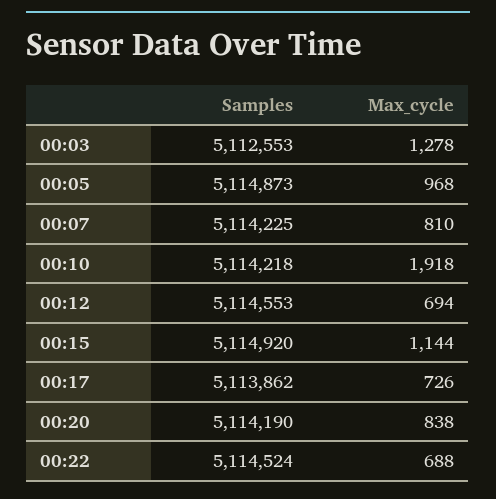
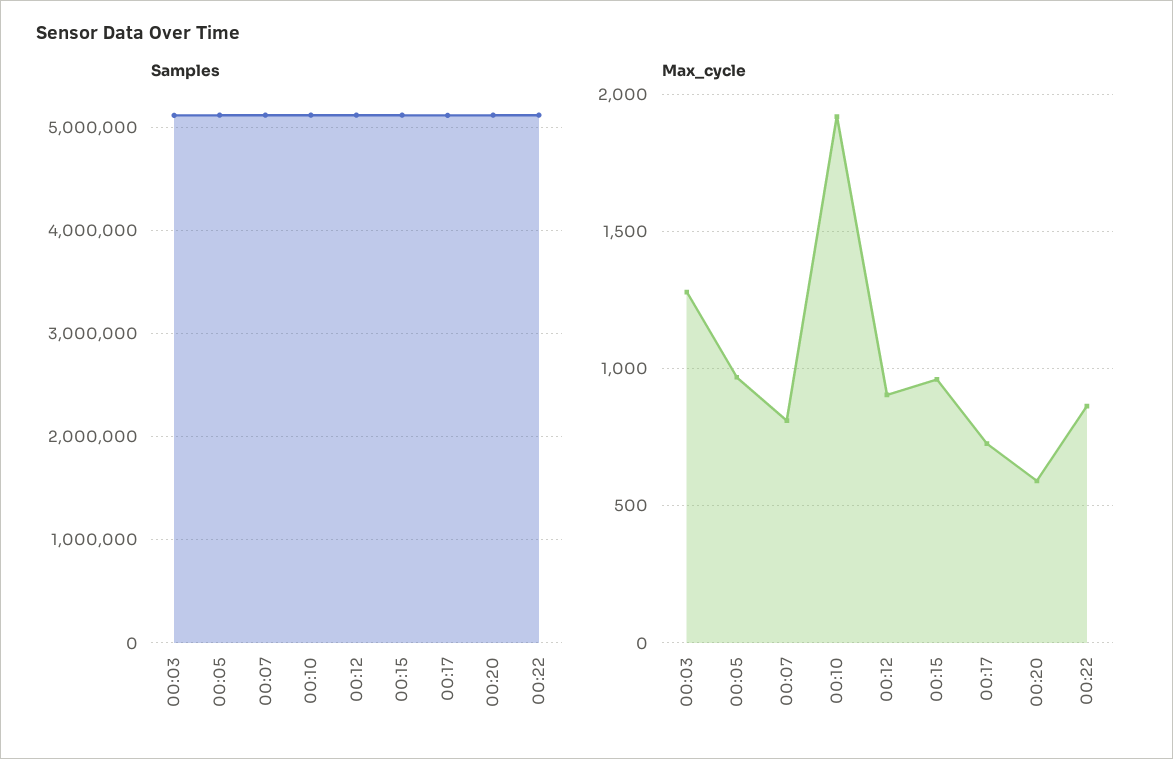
Max_cycle, 00:12: 694 -> 900
Max_cycle, 00:15: 1144 -> 950
Max_cycle, 00:20: 838 -> 600
Max_cycle, 00:22: 688 -> 850

